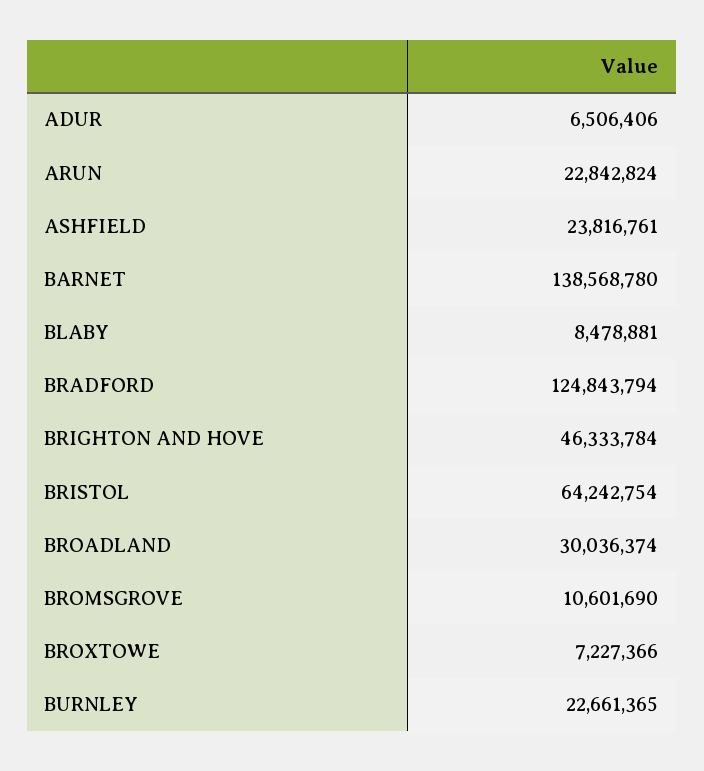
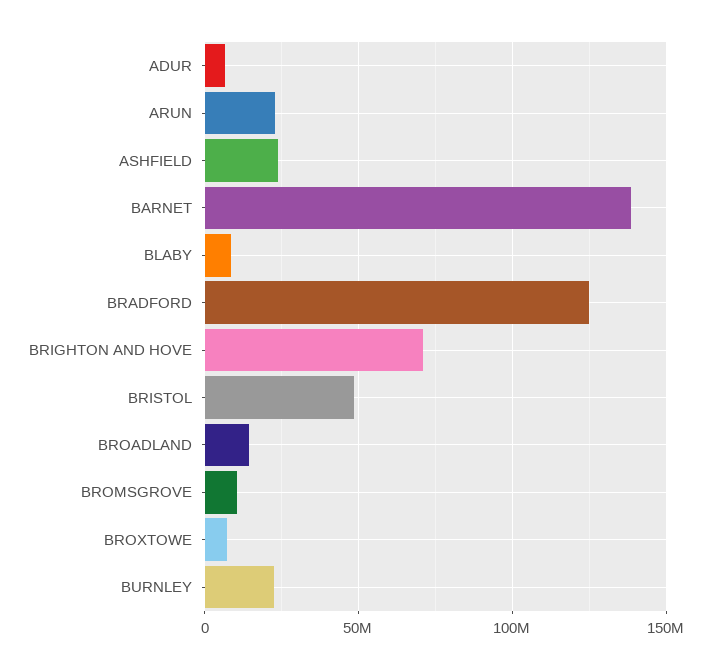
BRIGHTON AND HOVE: 46333784 -> 70000000
BRISTOL: 64242754 -> 50000000
BROADLAND: 30036374 -> 15000000

